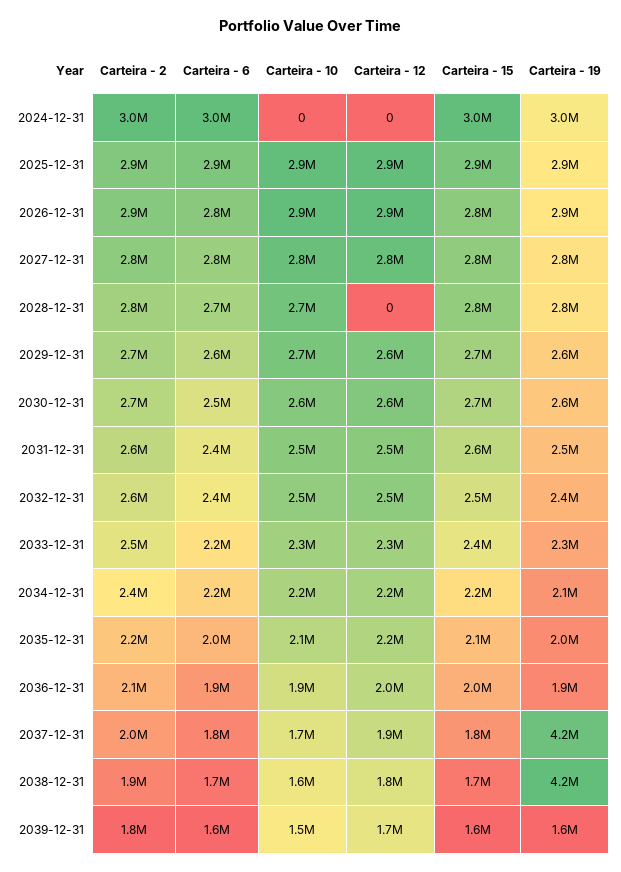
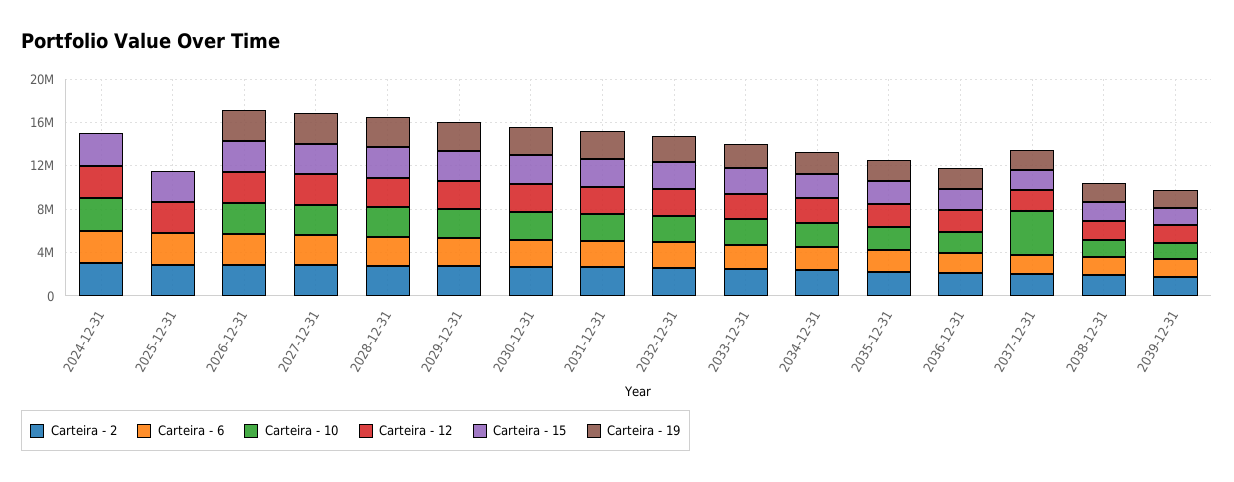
Carteira - 10, 2024-12-31: 0 -> 3000000
Carteira - 12, 2024-12-31: 0 -> 3000000
Carteira - 19, 2024-12-31: 3000000 -> 0
Carteira - 10, 2025-12-31: 2900000 -> 0
Carteira - 19, 2025-12-31: 2900000 -> 0
Carteira - 12, 2028-12-31: 0 -> 3000000
Carteira - 10, 2037-12-31: 1700000 -> 4000000
Carteira - 19, 2037-12-31: 4200000 -> 2000000
Carteira - 19, 2038-12-31: 4200000 -> 2000000

